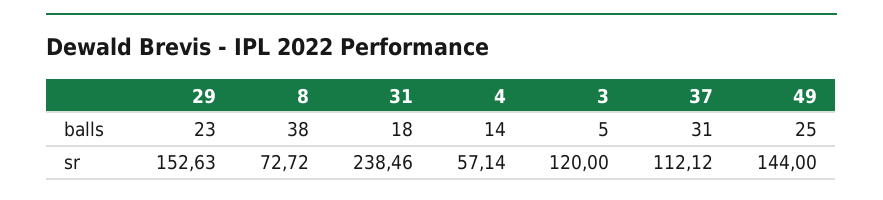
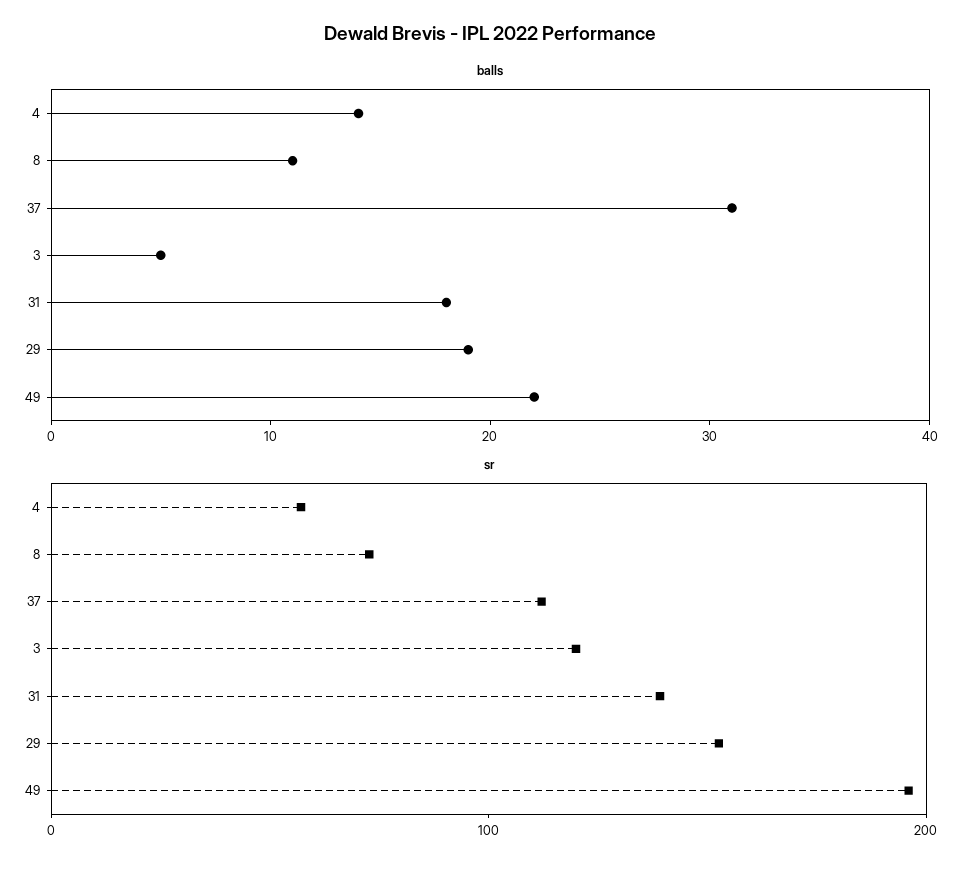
balls, 29: 23 -> 19
balls, 8: 38 -> 11
balls, 49: 25 -> 22
sr, 31: 238.46 -> 140
sr, 49: 144 -> 200

